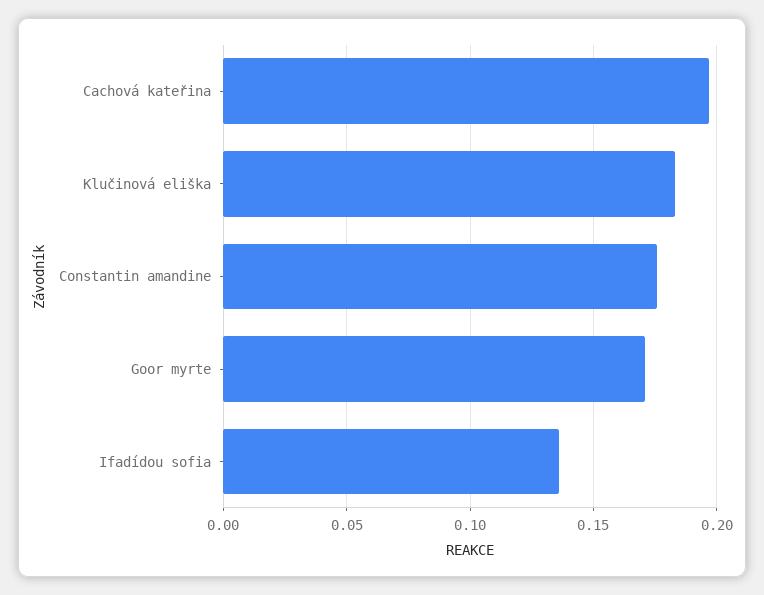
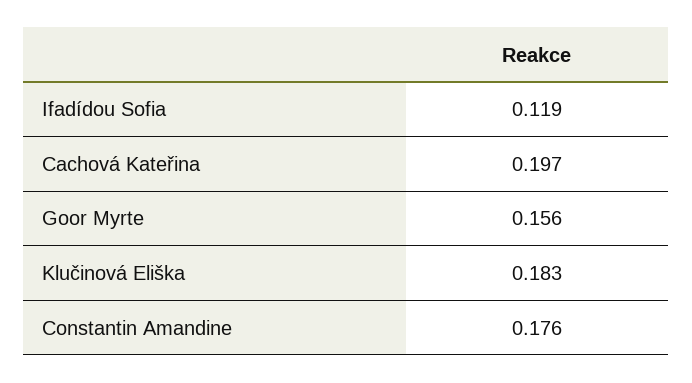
Goor myrte: 0.17 -> 0.156
Ifadídou sofia: 0.135 -> 0.119

